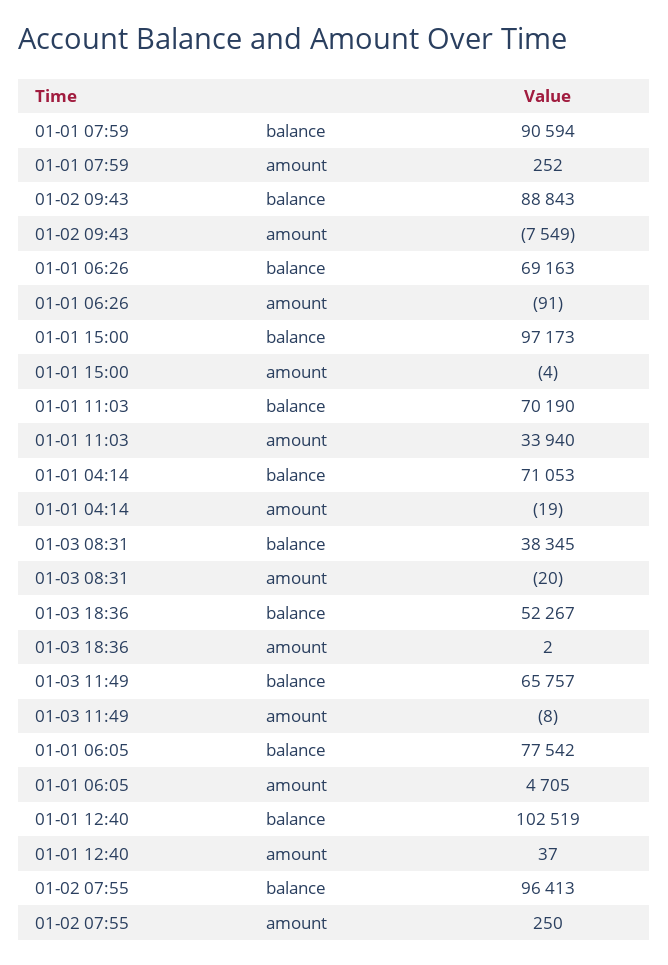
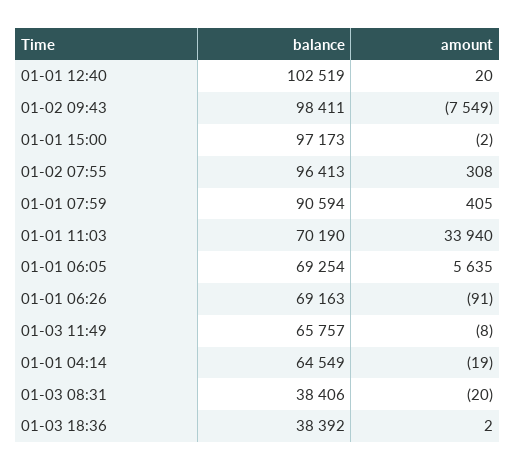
01-01 07:59, amount: 252 -> 405
01-02 09:43, balance: 88843 -> 98411
01-01 15:00, amount: -4 -> -2
01-01 04:14, balance: 71053 -> 64549
01-03 08:31, balance: 38345 -> 38406
01-03 18:36, balance: 52267 -> 38392
01-01 06:05, balance: 77542 -> 69254
01-01 06:05, amount: 4705 -> 5635
01-01 12:40, amount: 37 -> 20
01-02 07:55, amount: 250 -> 308

